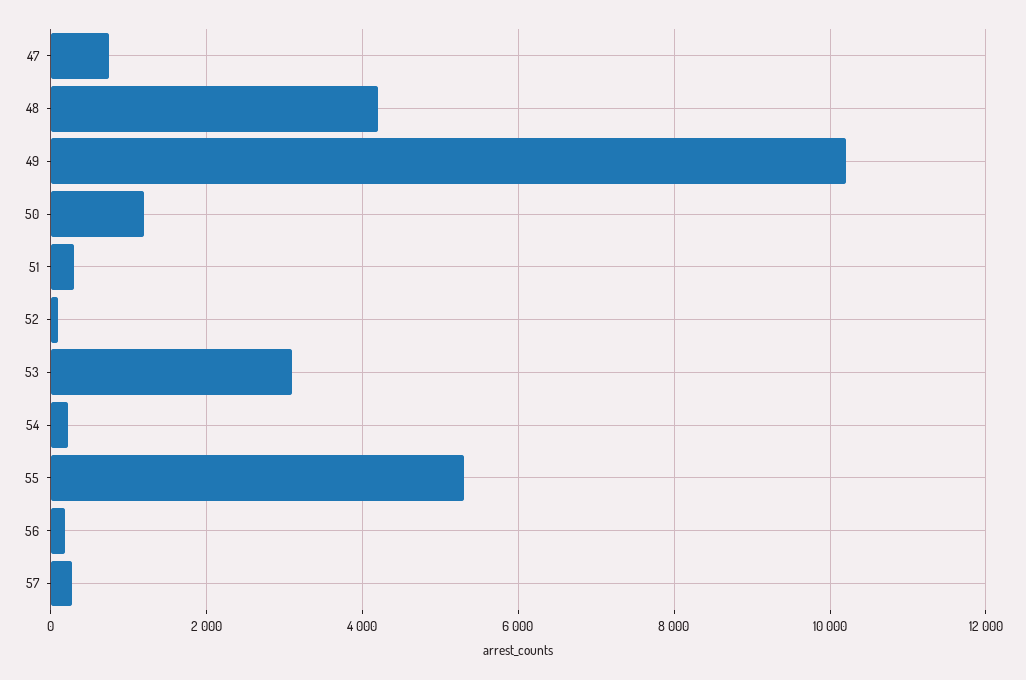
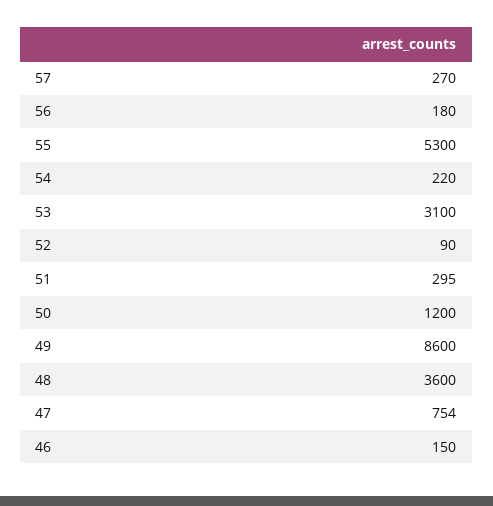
48: 4200 -> 3600
49: 10200 -> 8600
46: none -> 150

